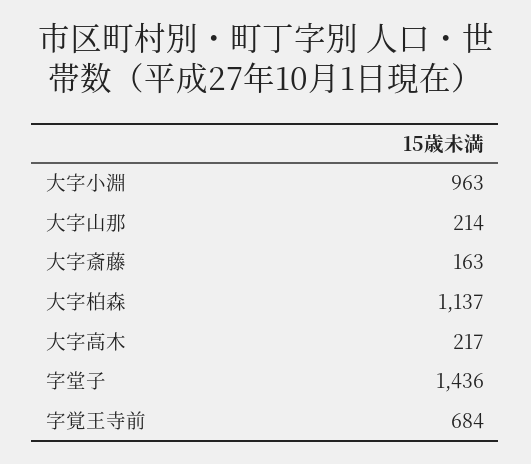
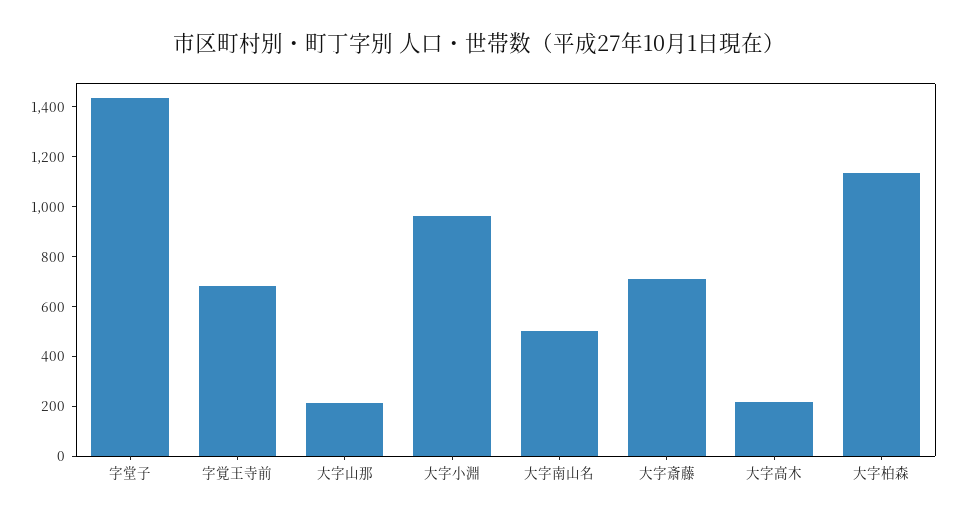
大字斎藤: 163 -> 700
大字南山名: none -> 500

